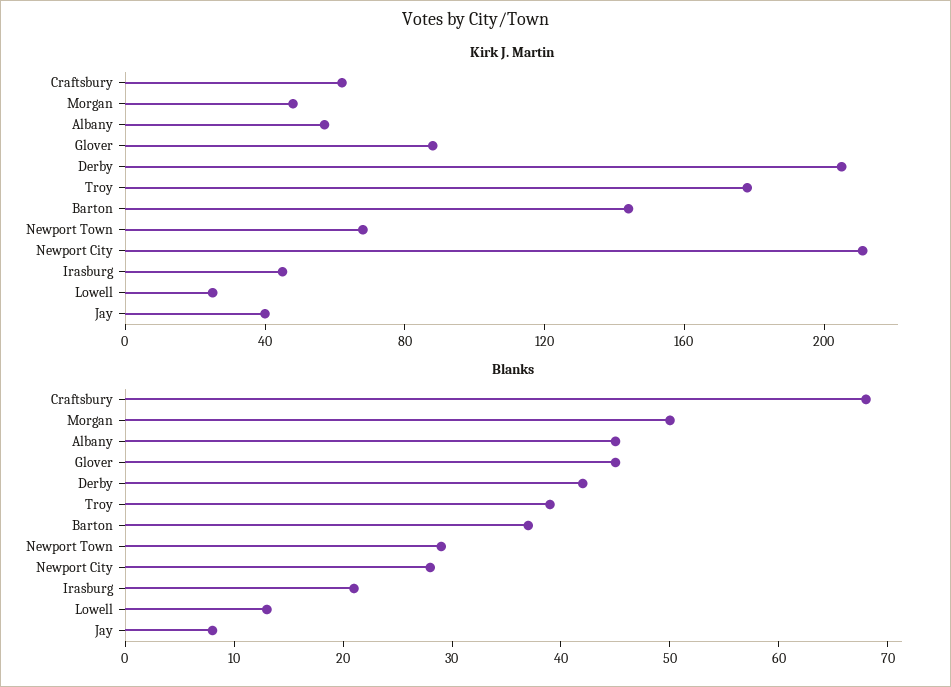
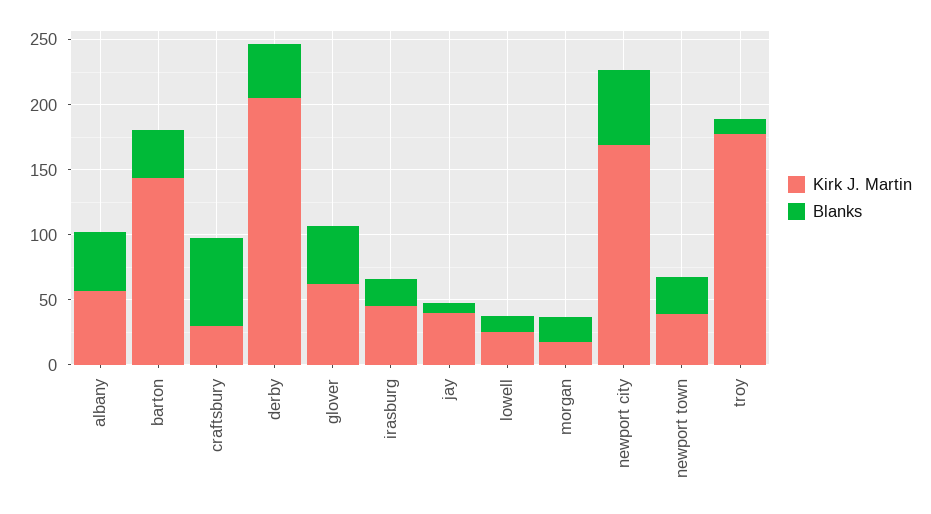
Kirk J. Martin, Craftsbury: 60 -> 30
Kirk J. Martin, Morgan: 50 -> 20
Kirk J. Martin, Glover: 90 -> 60
Kirk J. Martin, Newport Town: 70 -> 40
Kirk J. Martin, Newport City: 210 -> 170
Blanks, Morgan: 50 -> 20
Blanks, Troy: 39 -> 10
Blanks, Newport City: 28 -> 60

